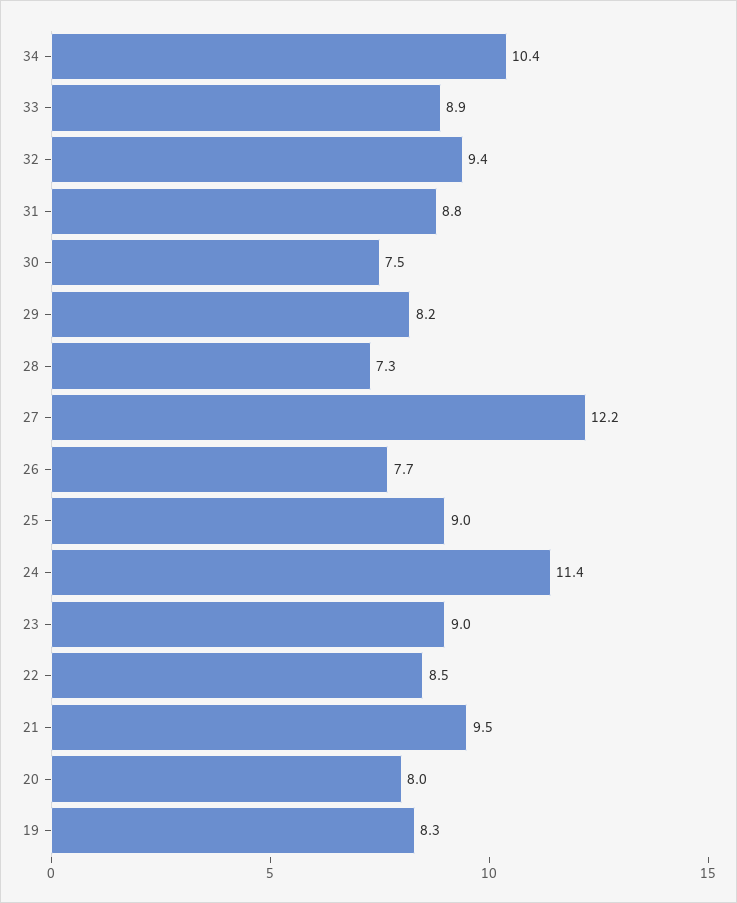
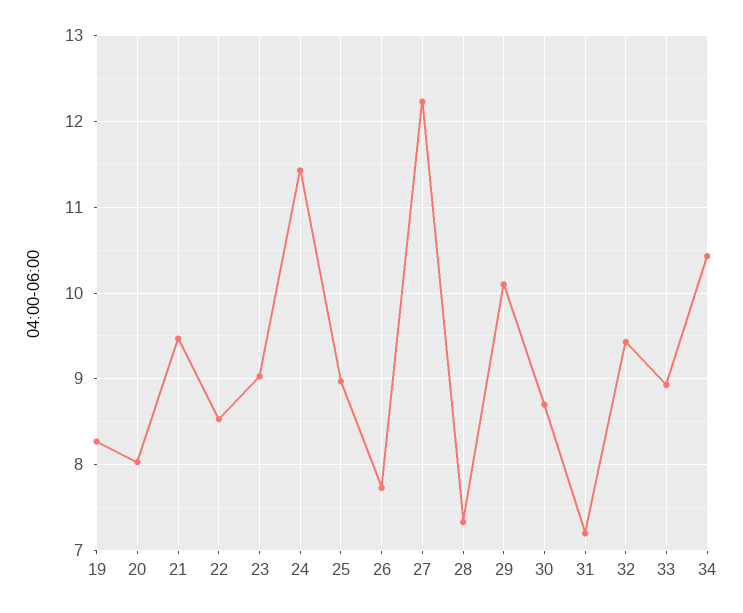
31: 8.8 -> 7.2
30: 7.5 -> 8.7
29: 8.2 -> 10.1

